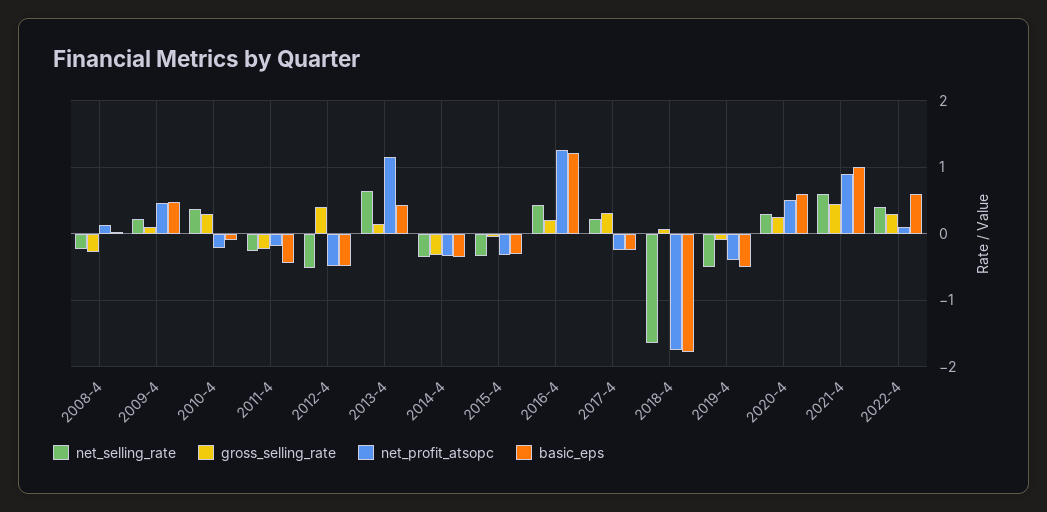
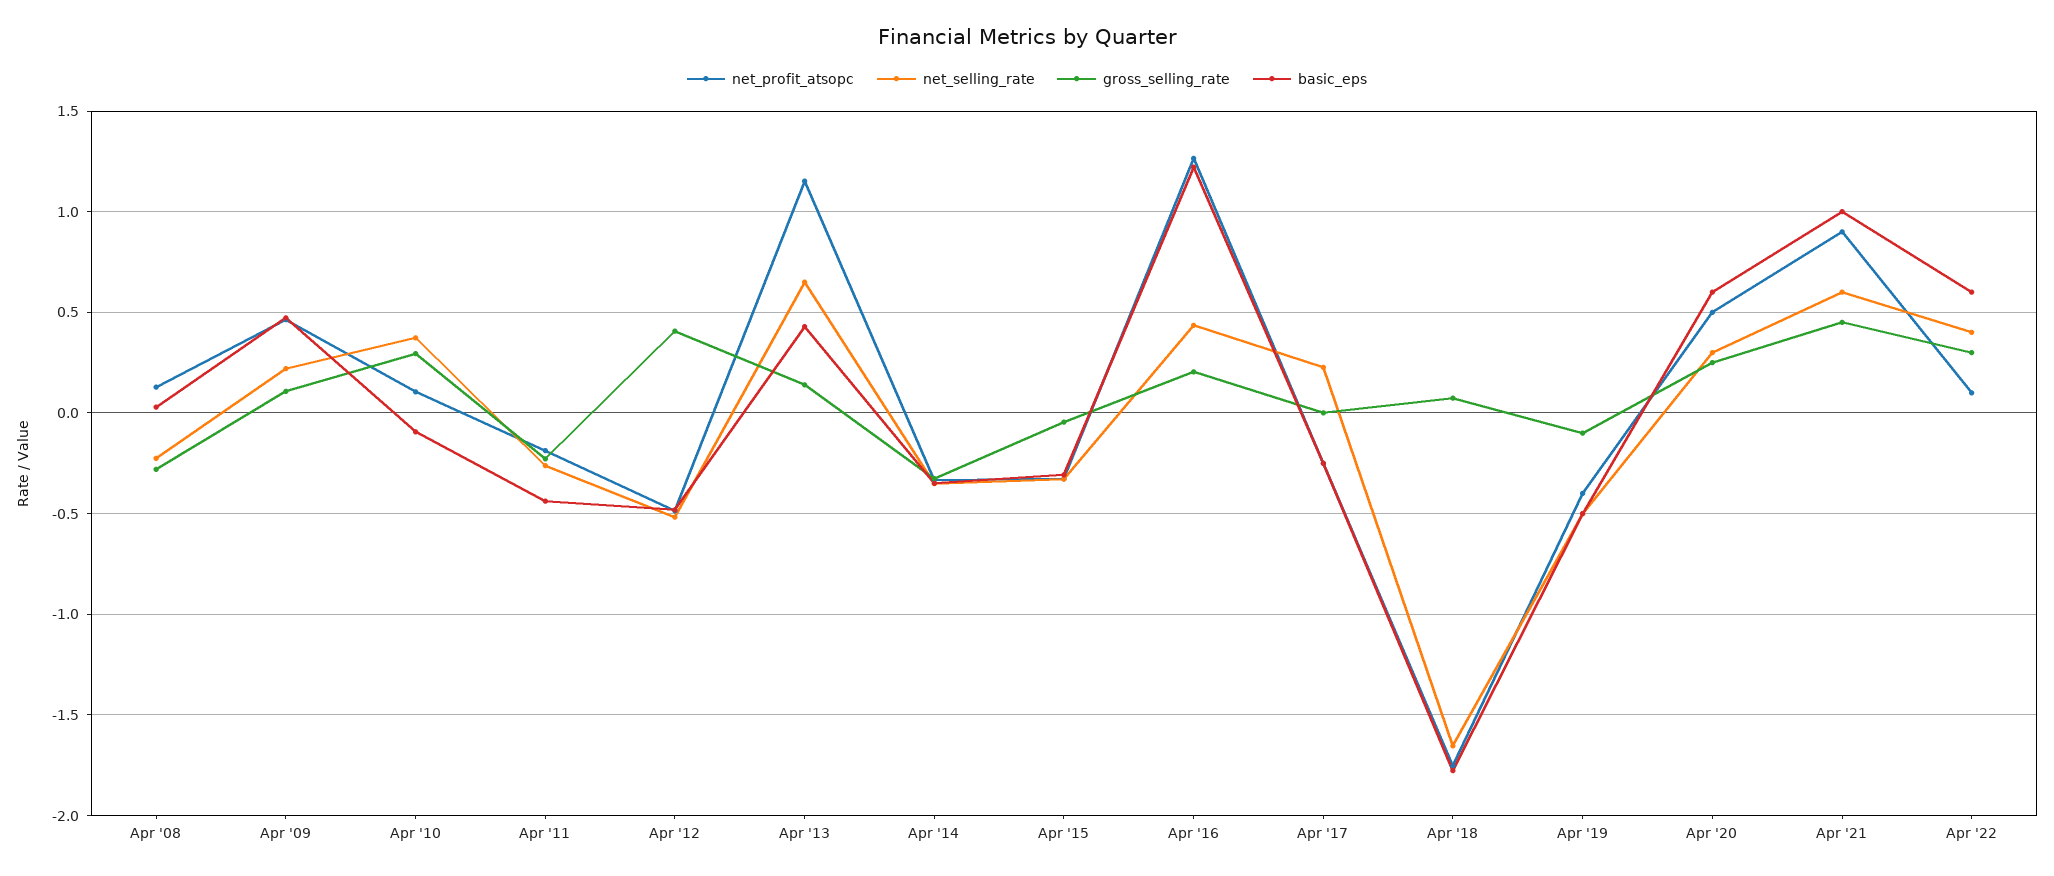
net_profit_atsopc, 2010-4: -0.2 -> 0.1
gross_selling_rate, 2017-4: 0.3 -> 0

